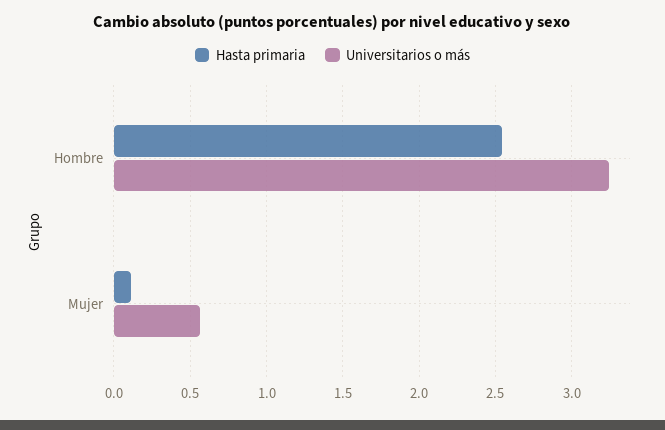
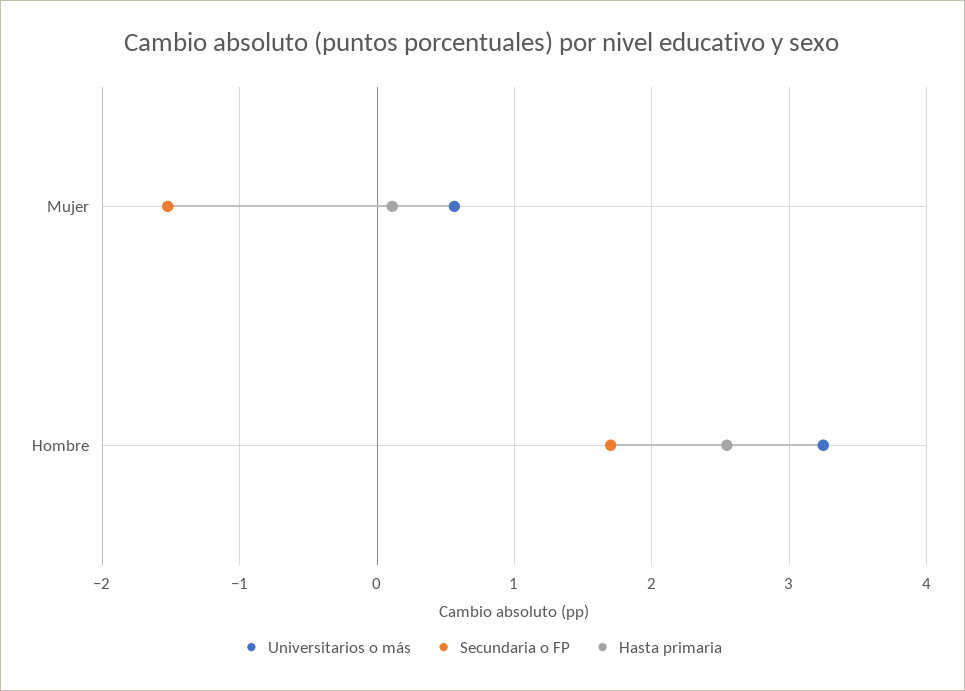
Secundaria o FP, Mujer: none -> -1.5
Secundaria o FP, Hombre: none -> 1.7

